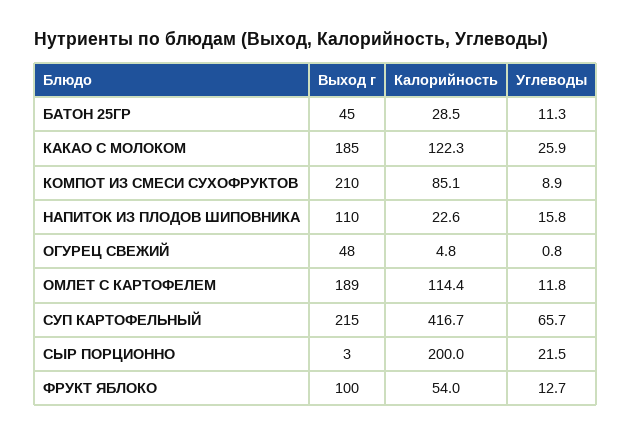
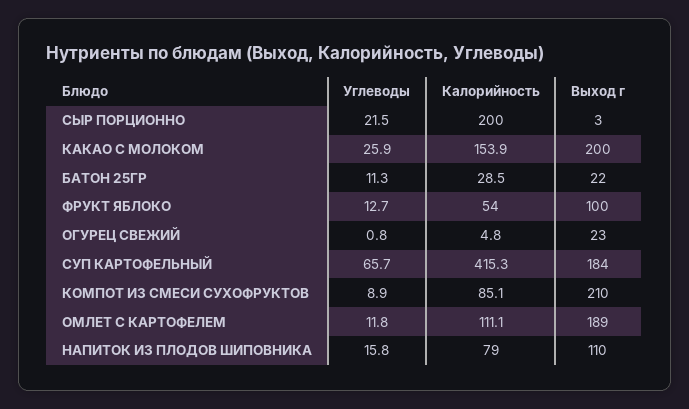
Выход г, БАТОН 25ГР: 45 -> 22
Выход г, КАКАО С МОЛОКОМ: 185 -> 200
Калорийность, КАКАО С МОЛОКОМ: 122.3 -> 153.9
Калорийность, НАПИТОК ИЗ ПЛОДОВ ШИПОВНИКА: 22.6 -> 79
Выход г, ОГУРЕЦ СВЕЖИЙ: 48 -> 23
Калорийность, ОМЛЕТ С КАРТОФЕЛЕМ: 114.4 -> 111.1
Выход г, СУП КАРТОФЕЛЬНЫЙ: 215 -> 184
Калорийность, СУП КАРТОФЕЛЬНЫЙ: 416.7 -> 415.3

